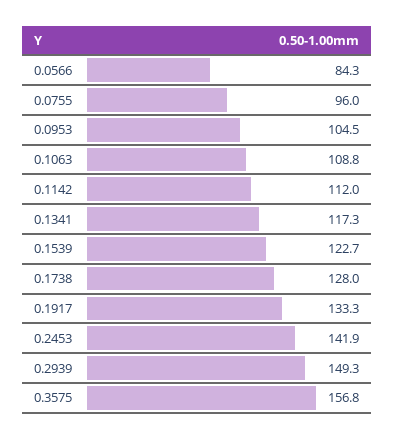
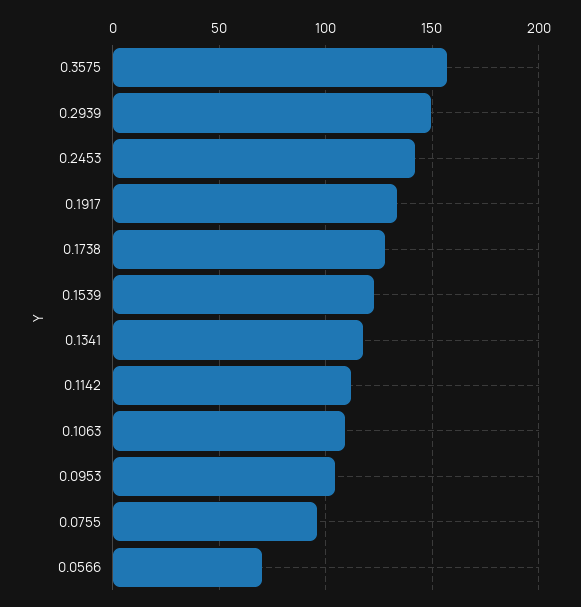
0.0566: 84.3 -> 70

